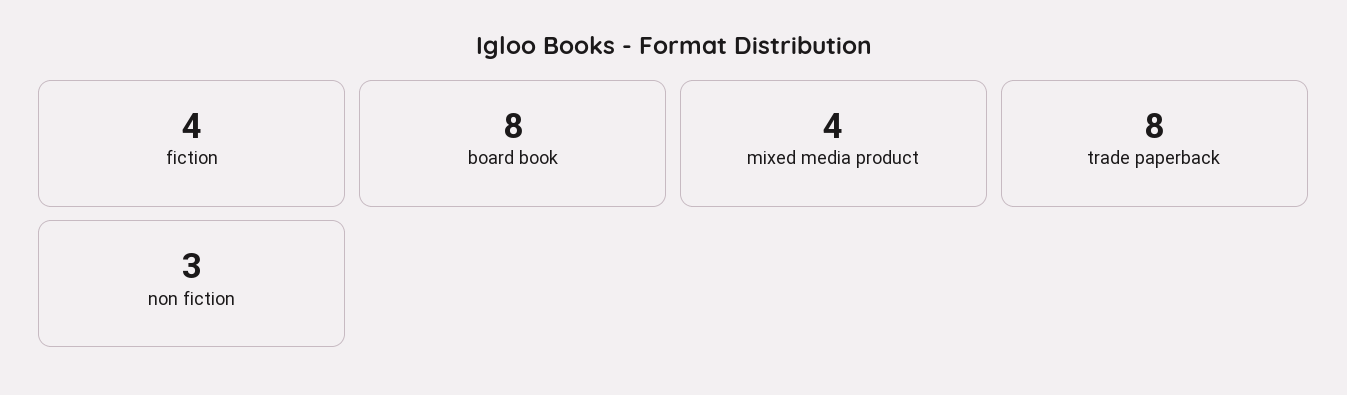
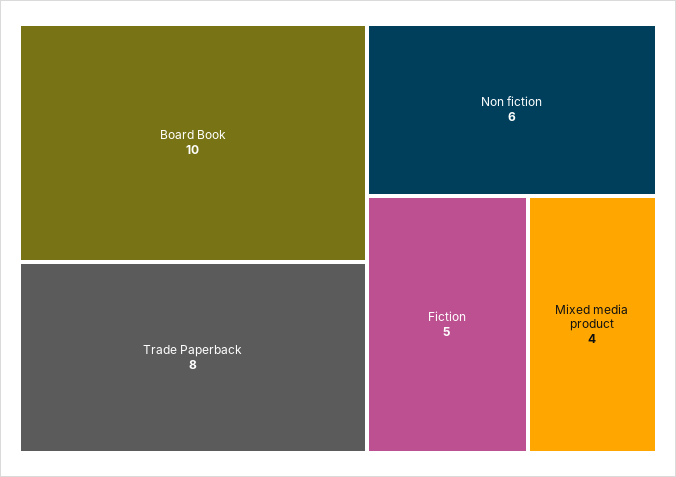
fiction: 4 -> 5
board book: 8 -> 10
non fiction: 3 -> 6

